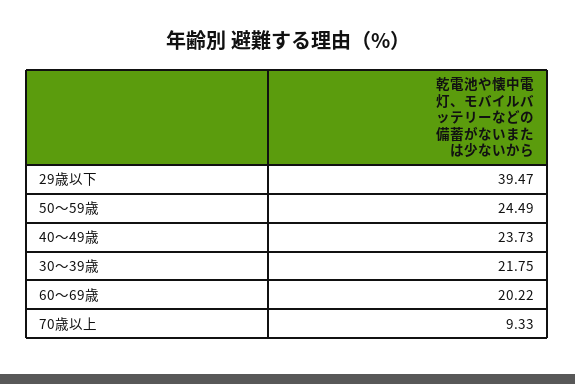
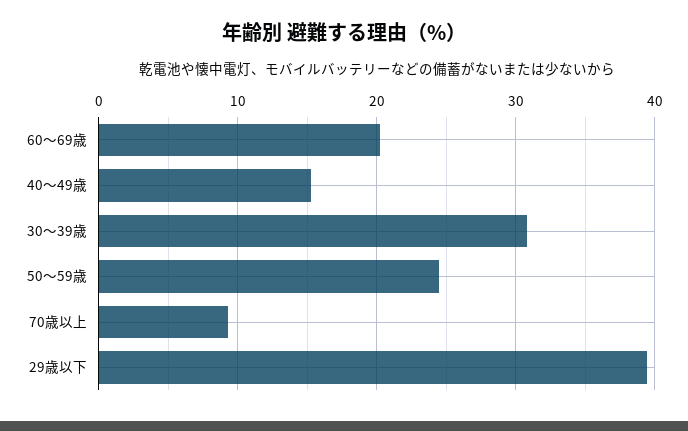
40～49歳: 23.73 -> 15
30～39歳: 21.75 -> 31

